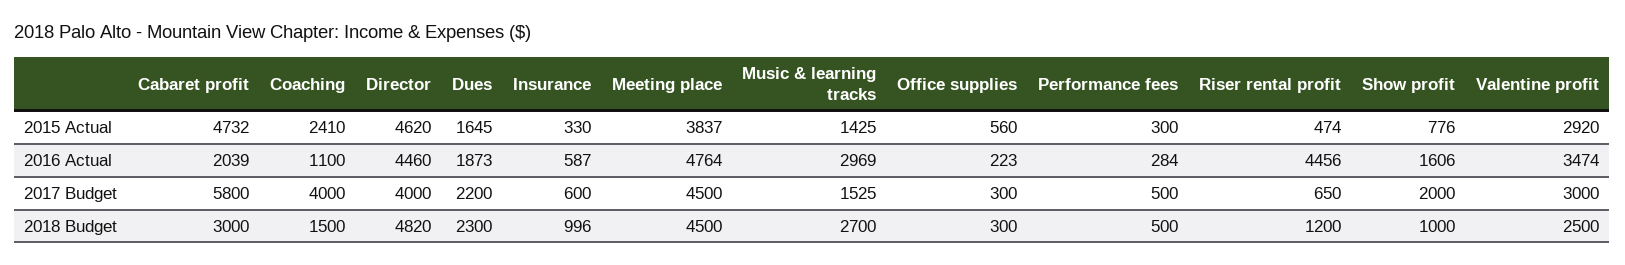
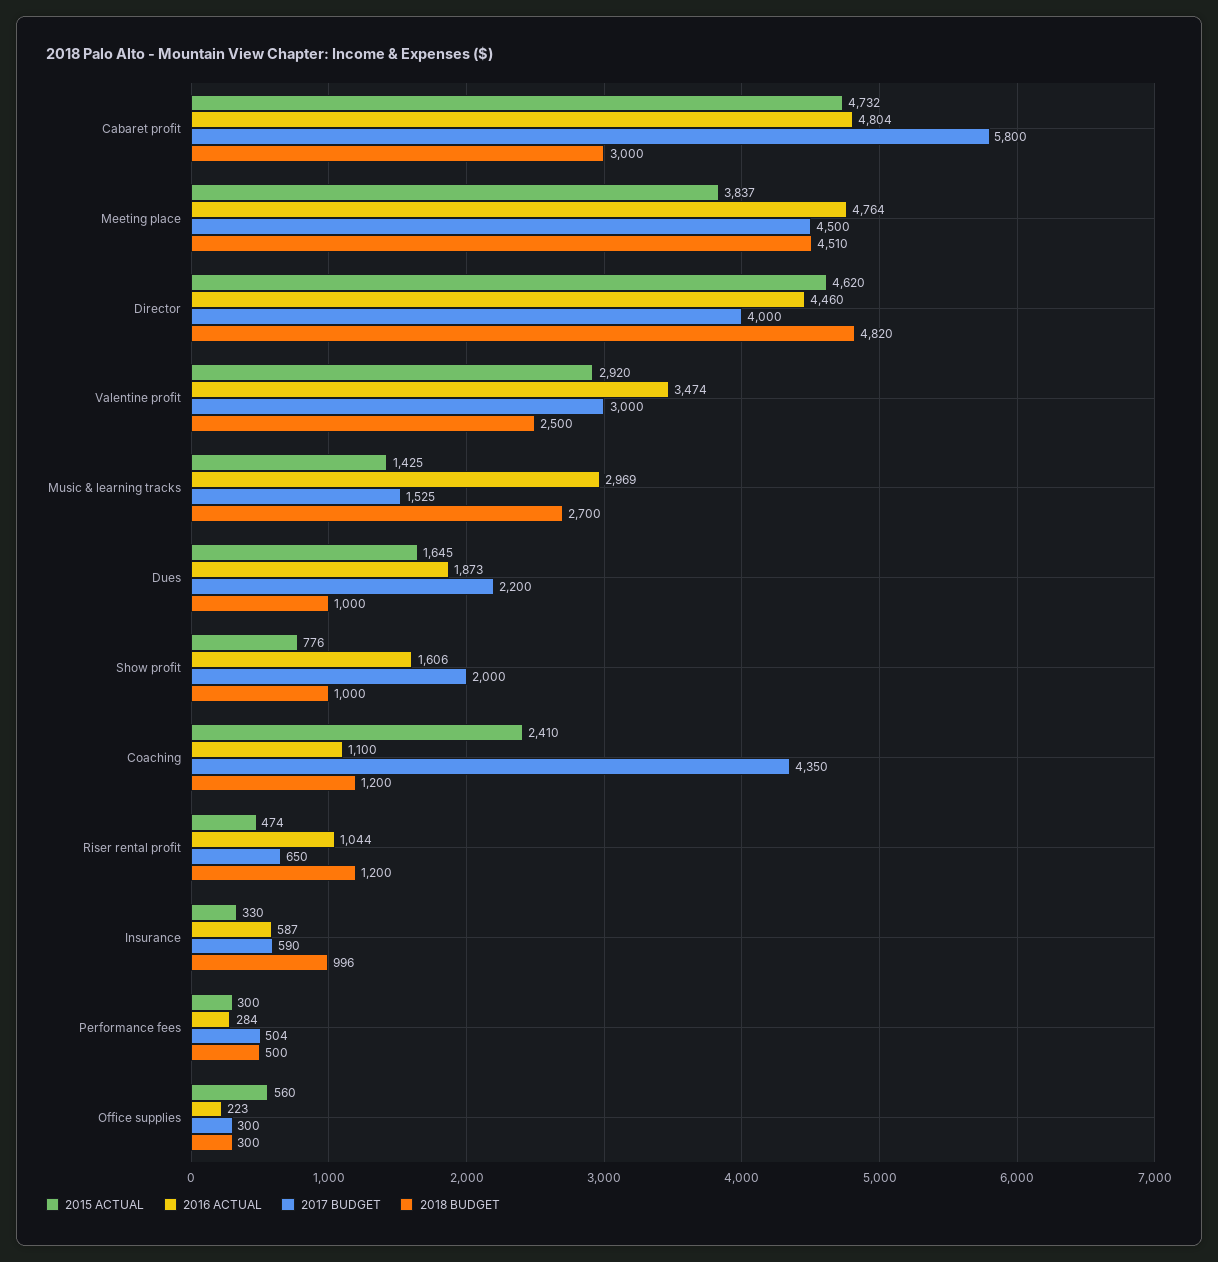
2016 Actual, Cabaret profit: 2039 -> 4804
2016 Actual, Riser rental profit: 4456 -> 1044
2017 Budget, Coaching: 4000 -> 4350
2017 Budget, Insurance: 600 -> 590
2017 Budget, Performance fees: 500 -> 504
2018 Budget, Coaching: 1500 -> 1200
2018 Budget, Dues: 2300 -> 1000
2018 Budget, Meeting place: 4500 -> 4510

